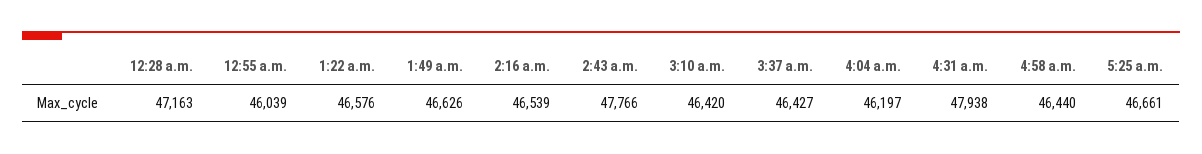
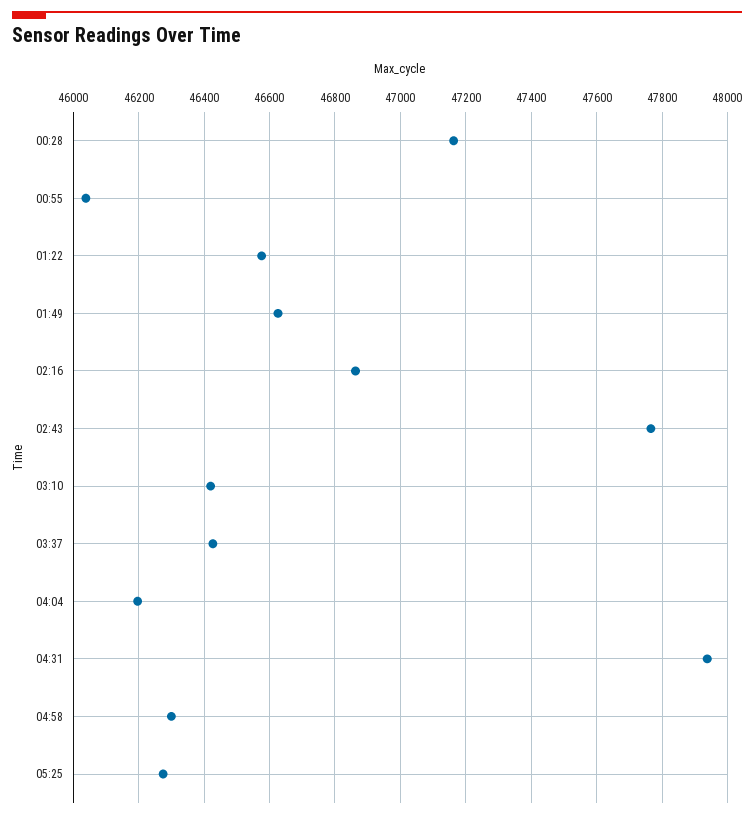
2:16 a.m.: 46539 -> 46860
4:58 a.m.: 46440 -> 46300
5:25 a.m.: 46661 -> 46280

